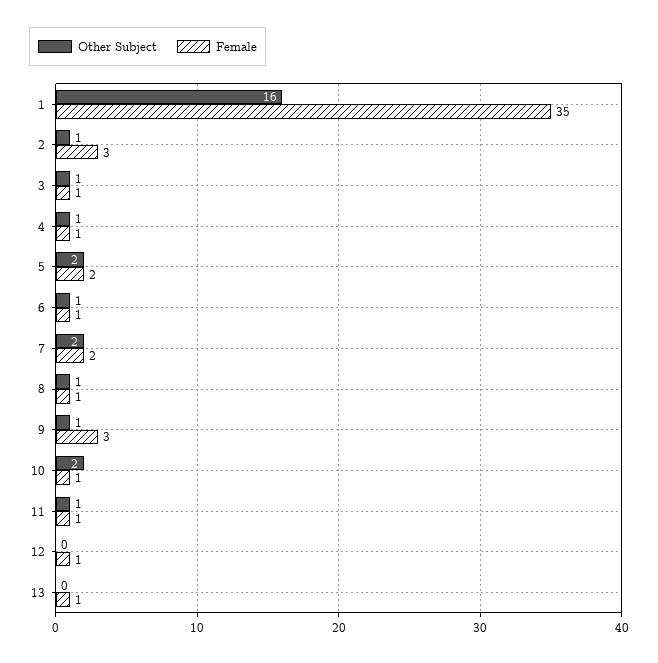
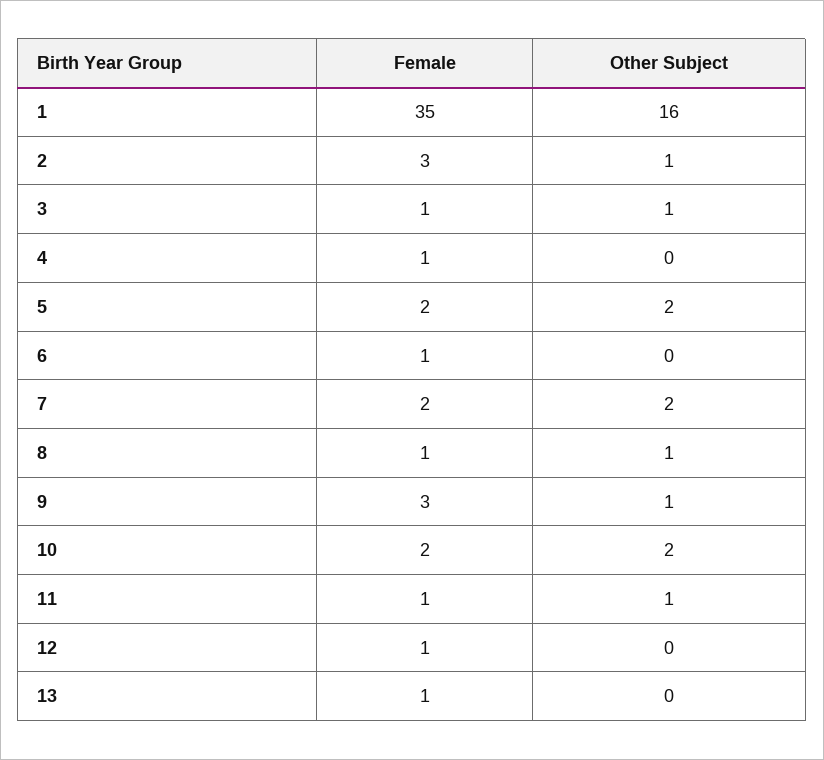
Other Subject, 4: 1 -> 0
Other Subject, 6: 1 -> 0
Female, 10: 1 -> 2

